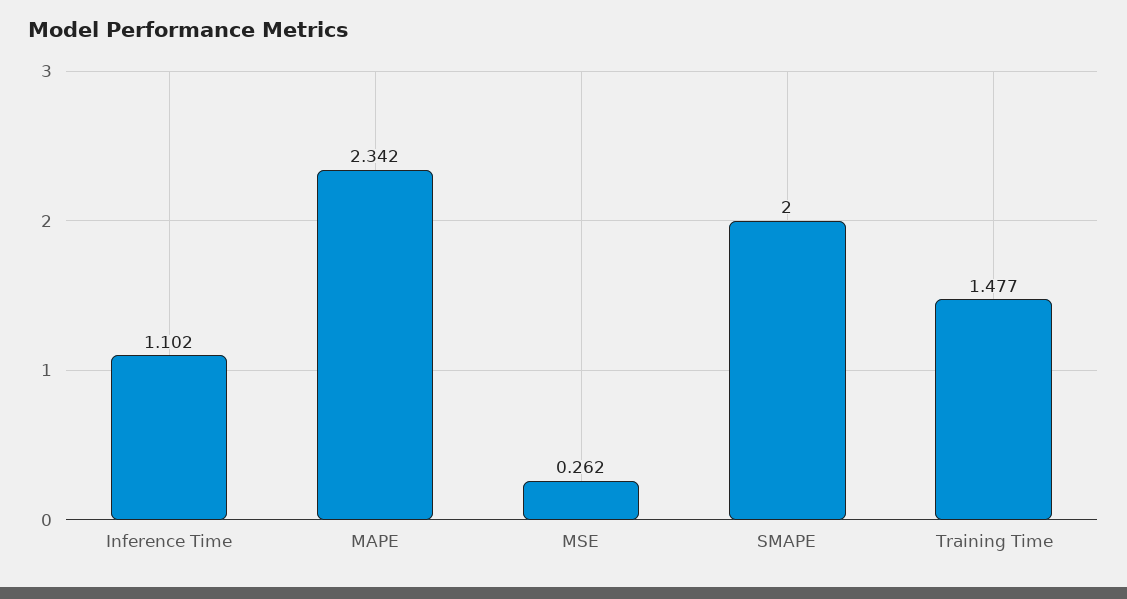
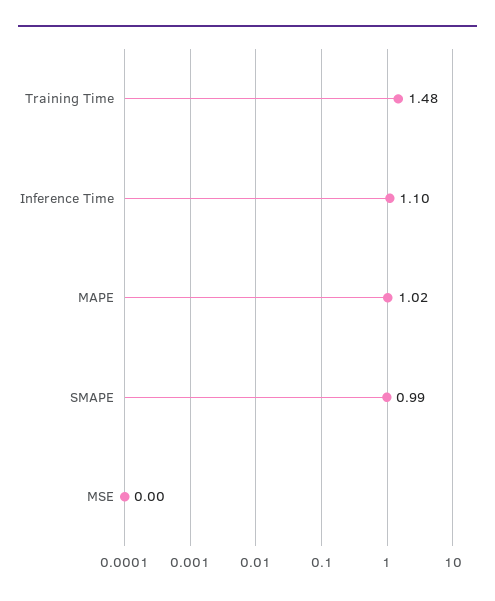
MAPE: 2.342 -> 1.02
MSE: 0.262 -> 0
SMAPE: 2 -> 0.99

